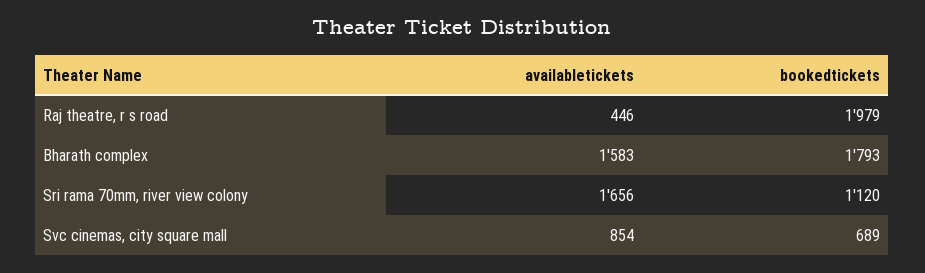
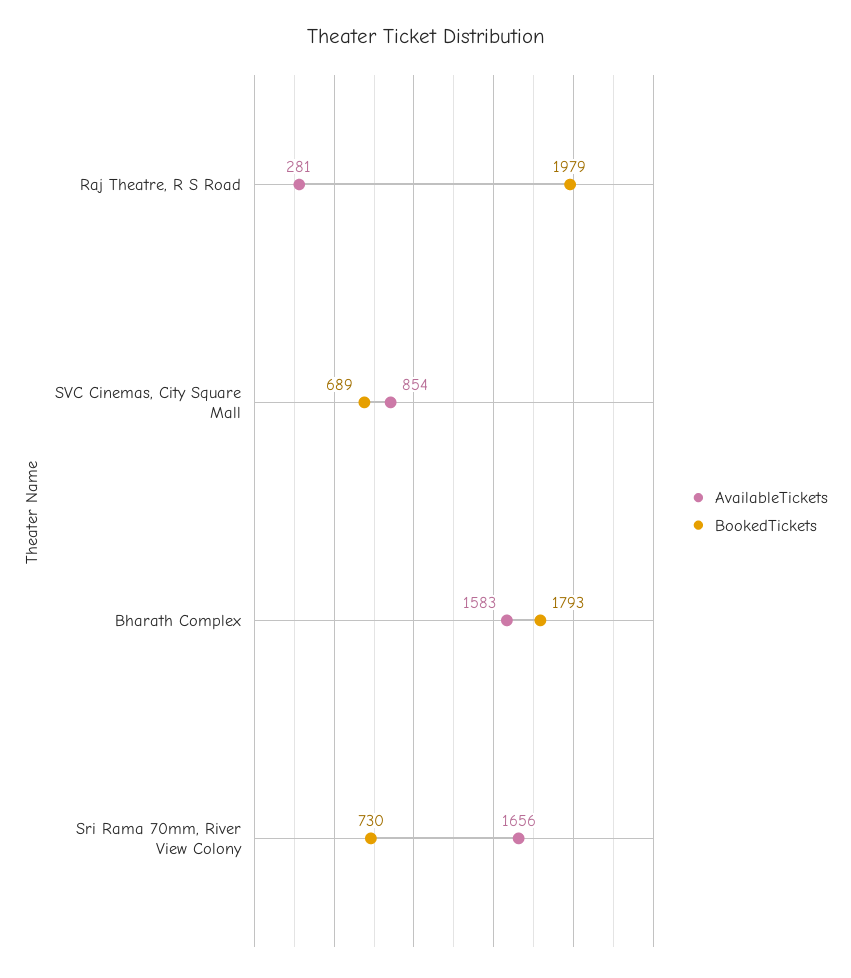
availabletickets, Raj theatre, r s road: 446 -> 281
bookedtickets, Sri rama 70mm, river view colony: 1120 -> 730

